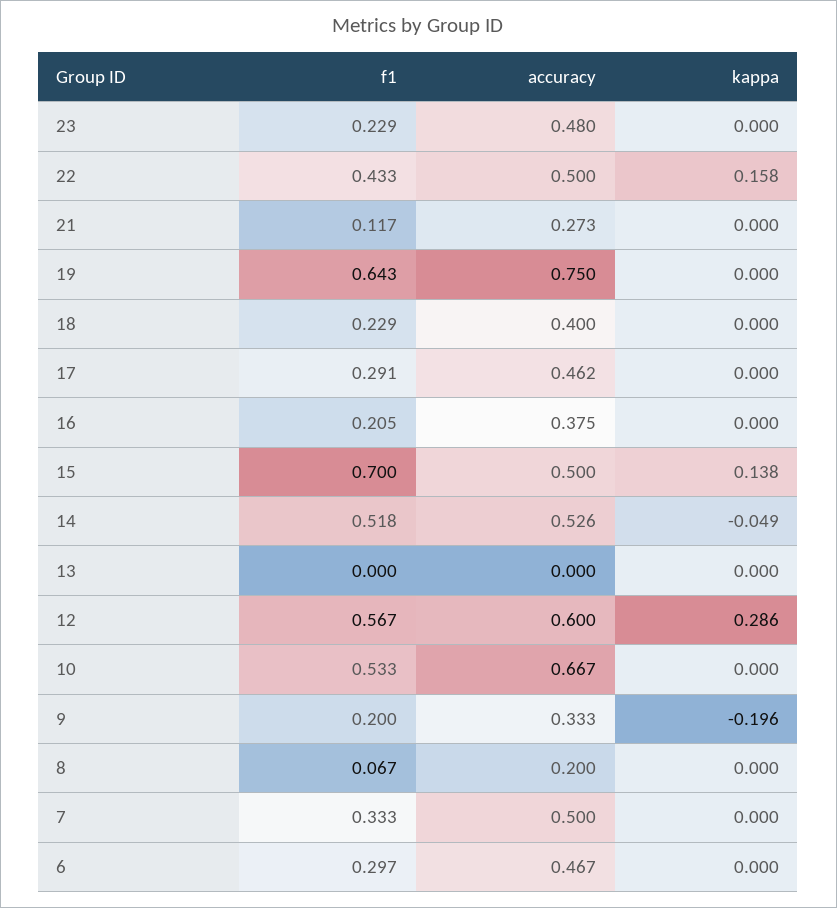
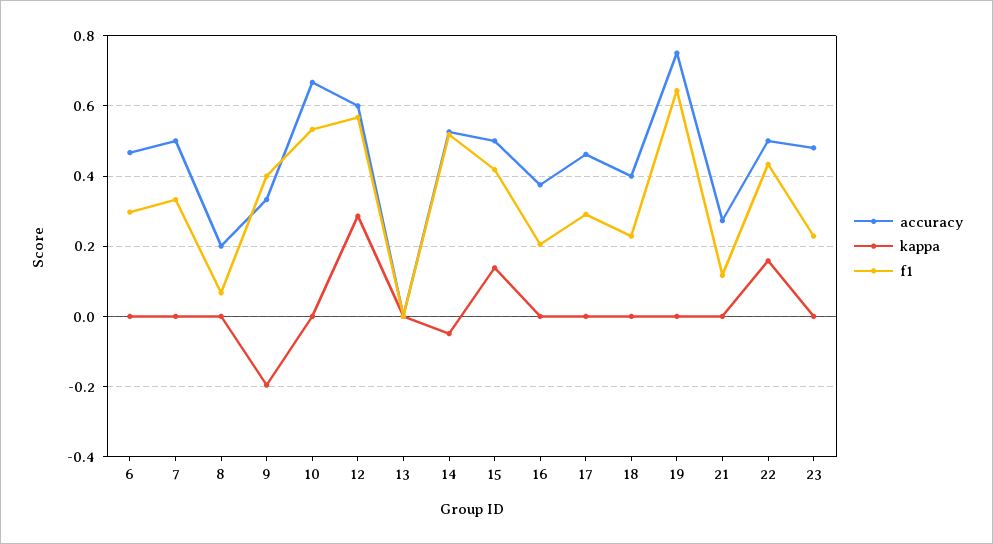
f1, 15: 0.7 -> 0.42
f1, 9: 0.2 -> 0.4

